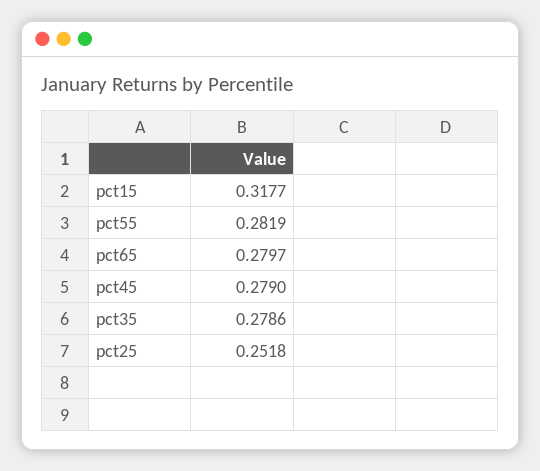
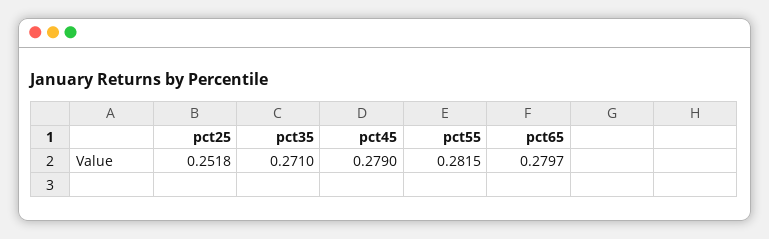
pct15: 0.3177 -> none
pct55: 0.2819 -> 0.2815
pct35: 0.2786 -> 0.271

